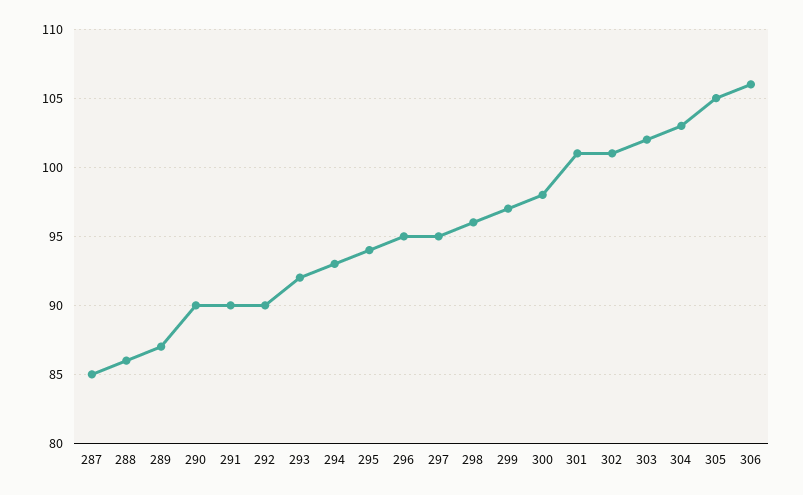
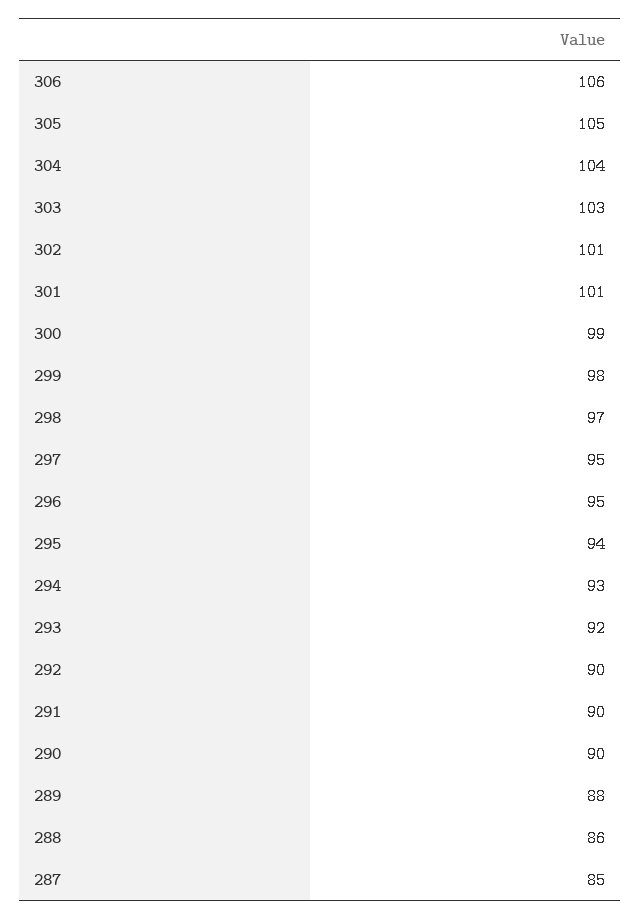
289: 87 -> 88
298: 96 -> 97
299: 97 -> 98
300: 98 -> 99
303: 102 -> 103
304: 103 -> 104

